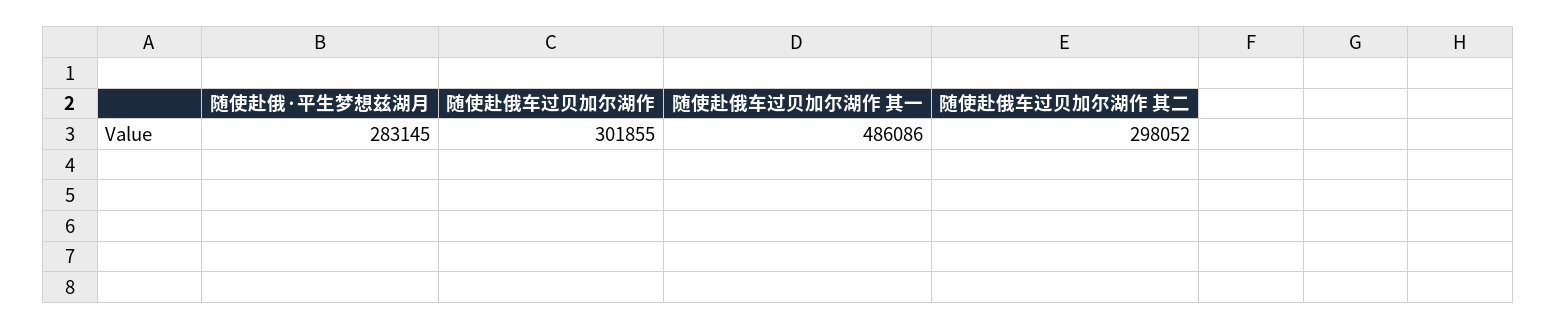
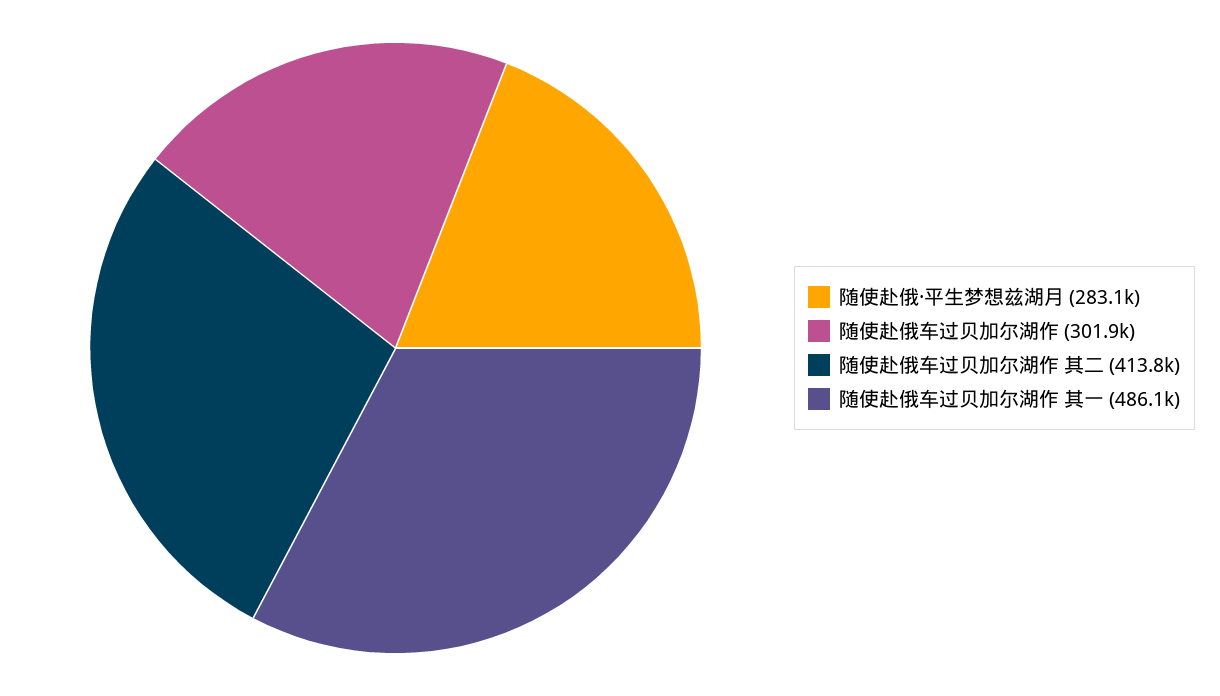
随使赴俄车过贝加尔湖作 其二: 298052 -> 413800

